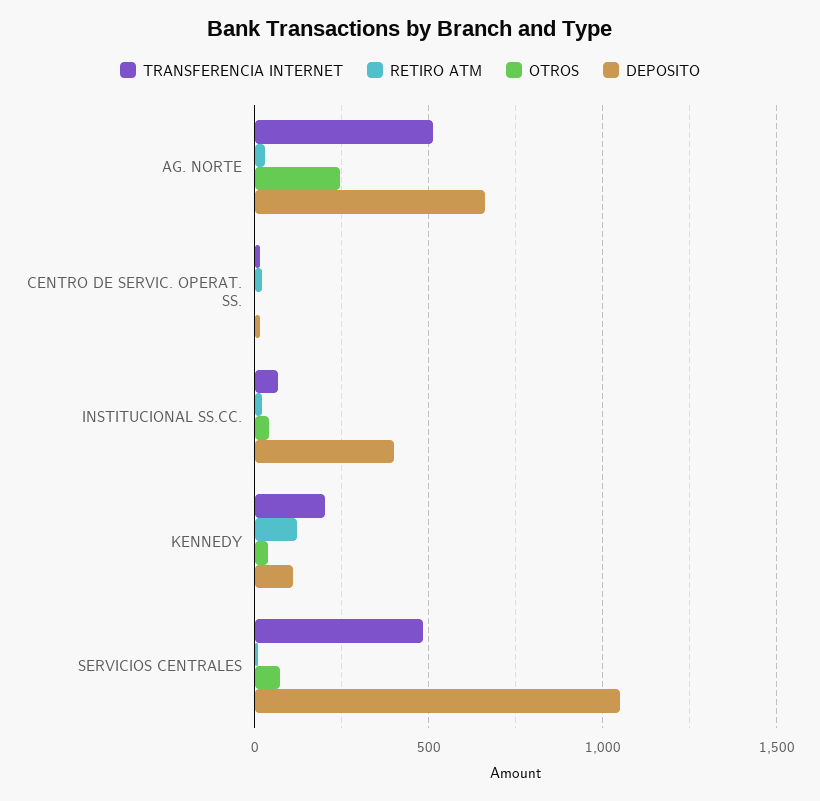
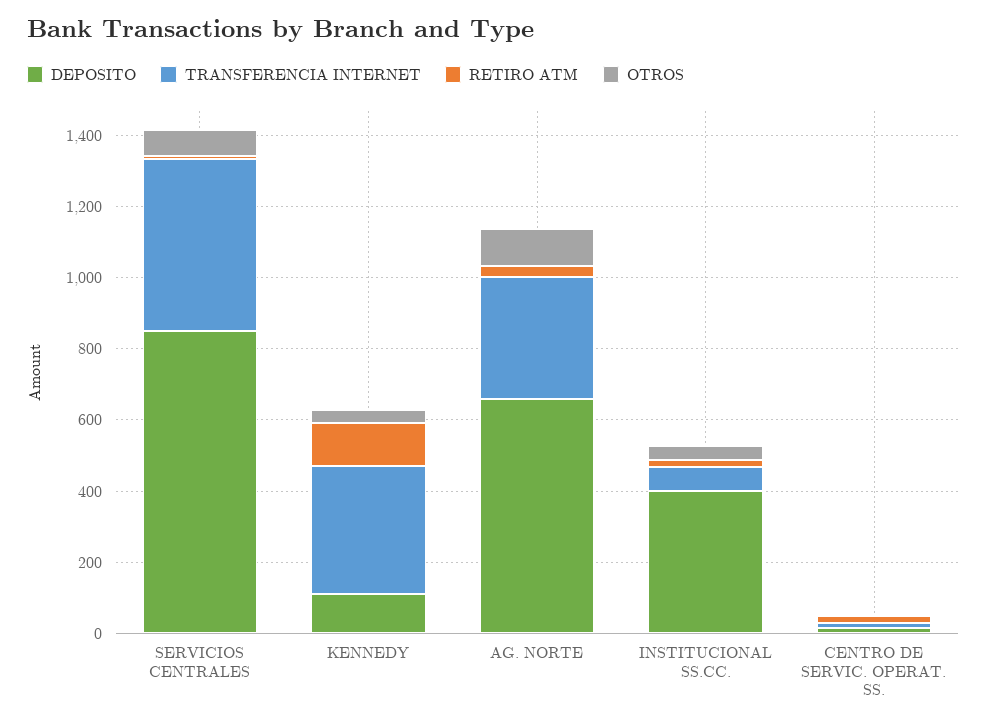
TRANSFERENCIA INTERNET, AG. NORTE: 500 -> 350
OTROS, AG. NORTE: 250 -> 100
TRANSFERENCIA INTERNET, KENNEDY: 200 -> 350
DEPOSITO, SERVICIOS CENTRALES: 1050 -> 850

